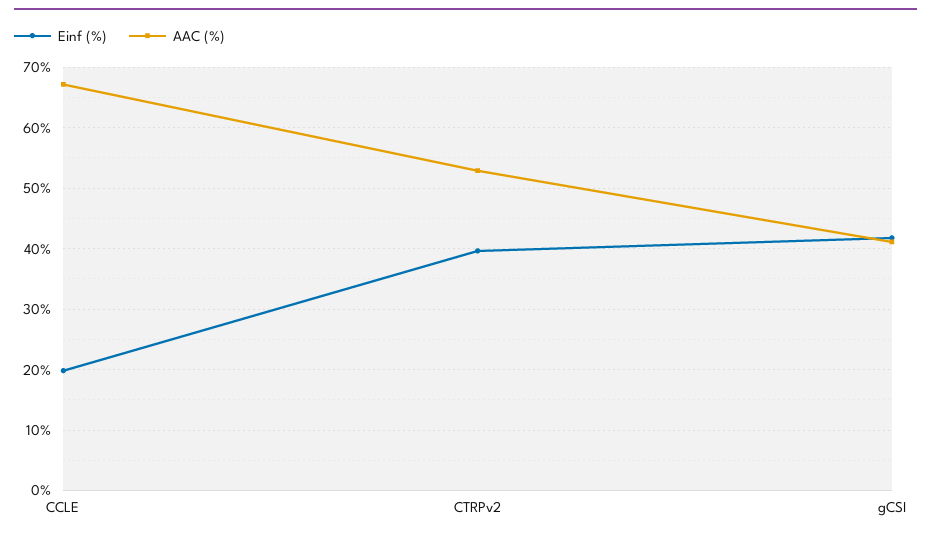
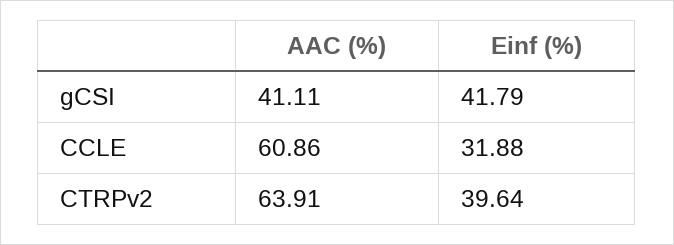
Einf (%), CCLE: 20 -> 31.88
AAC (%), CCLE: 67 -> 60.86
AAC (%), CTRPv2: 53 -> 63.91

